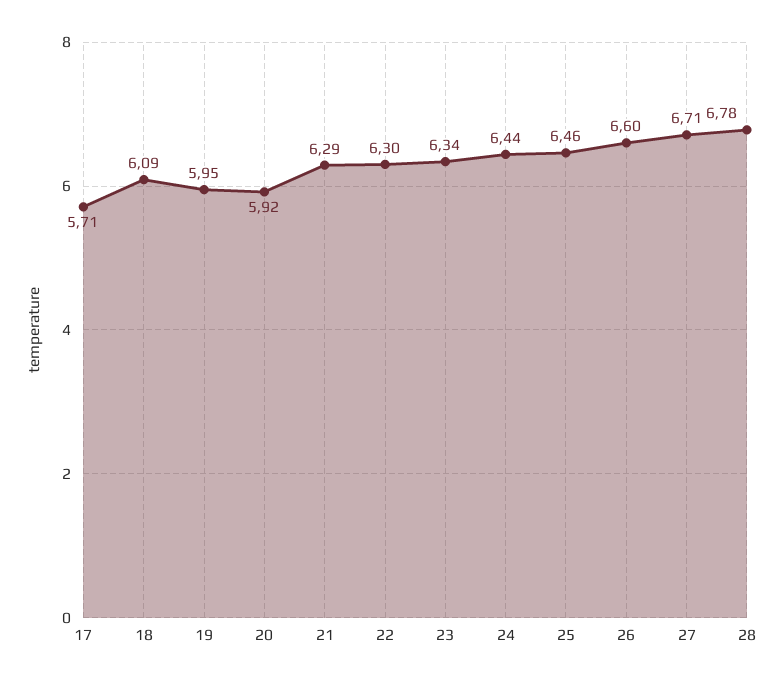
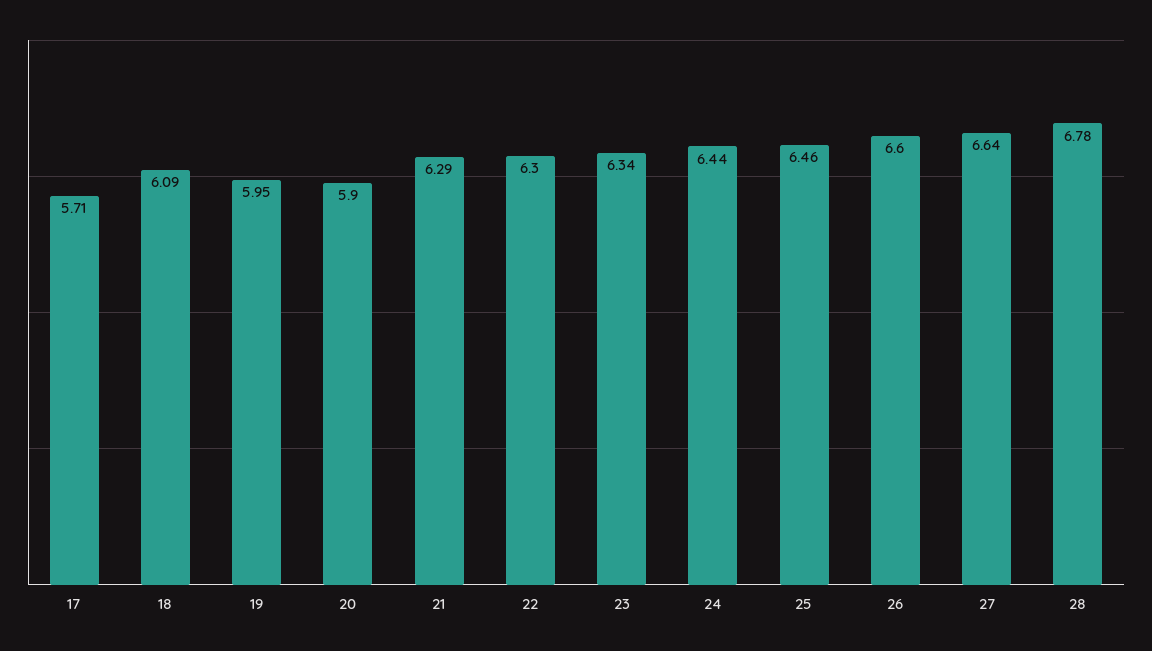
20: 5.92 -> 5.9
27: 6.71 -> 6.64

